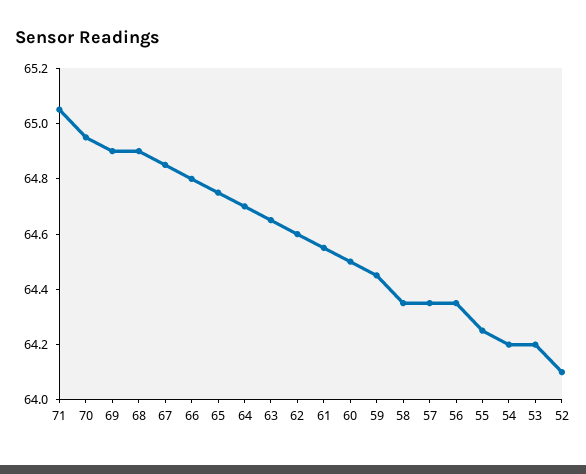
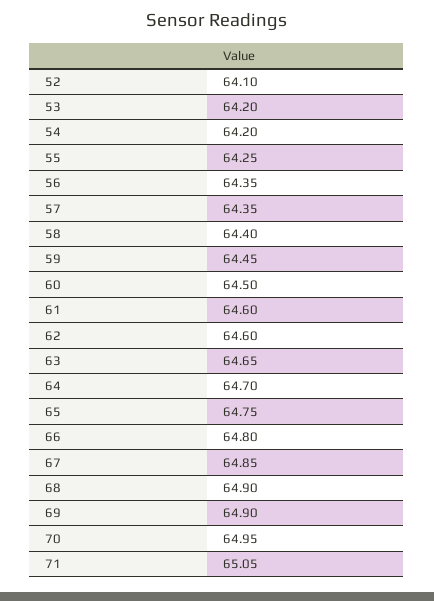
61: 64.55 -> 64.6
58: 64.35 -> 64.4

